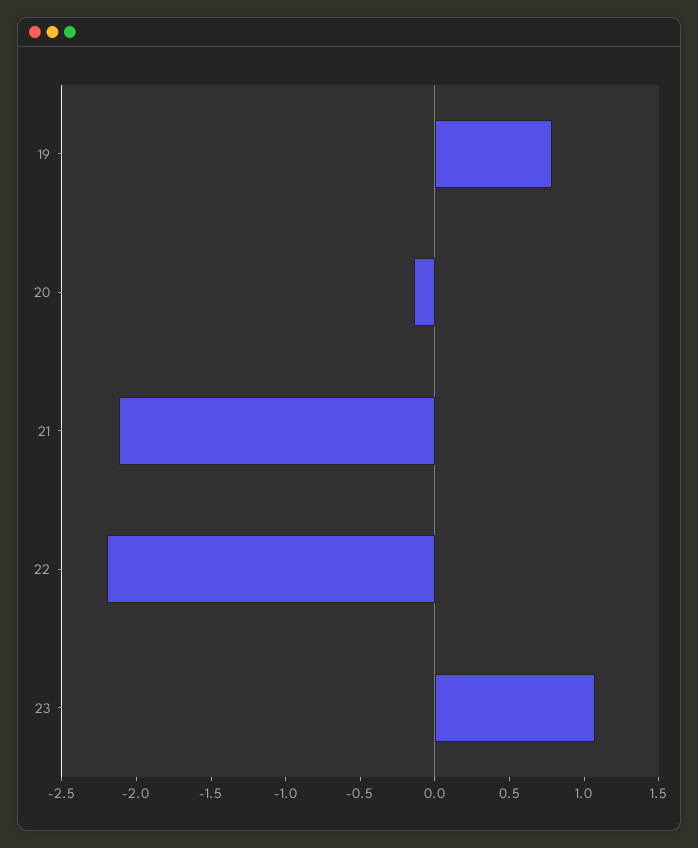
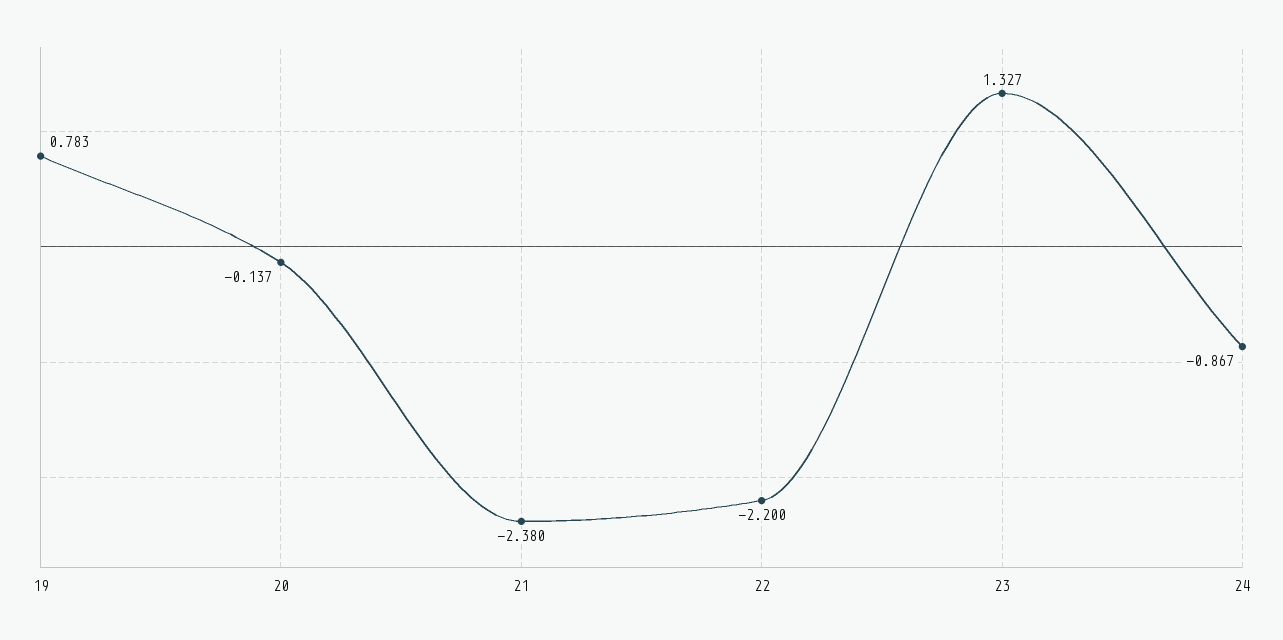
21: -2.1 -> -2.38
23: 1.1 -> 1.327
24: none -> -0.867

